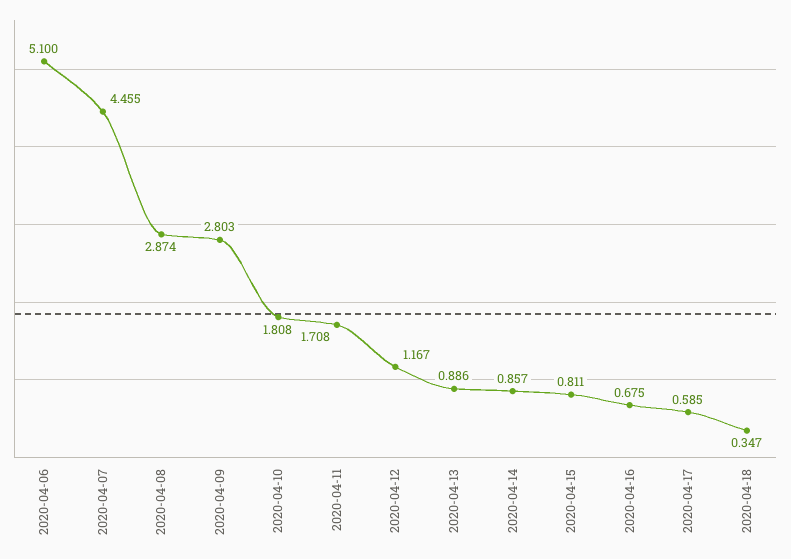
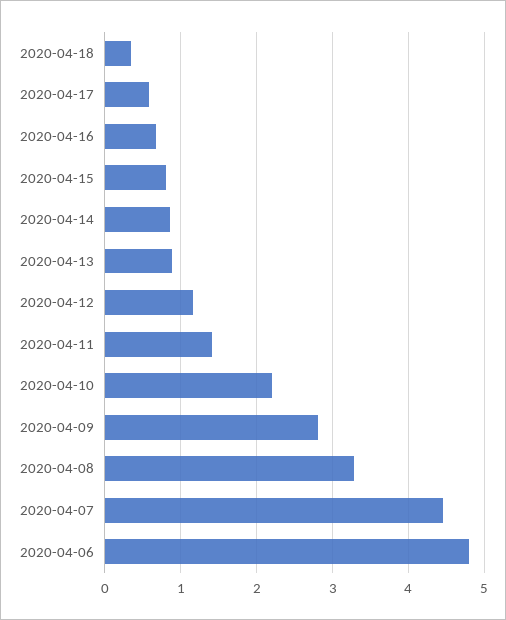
2020-04-06: 5.1 -> 4.8
2020-04-08: 2.874 -> 3.3
2020-04-10: 1.808 -> 2.2
2020-04-11: 1.708 -> 1.4

